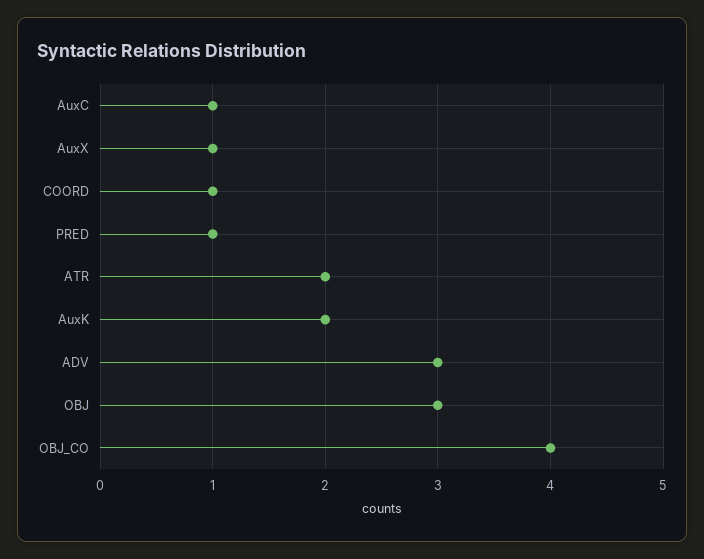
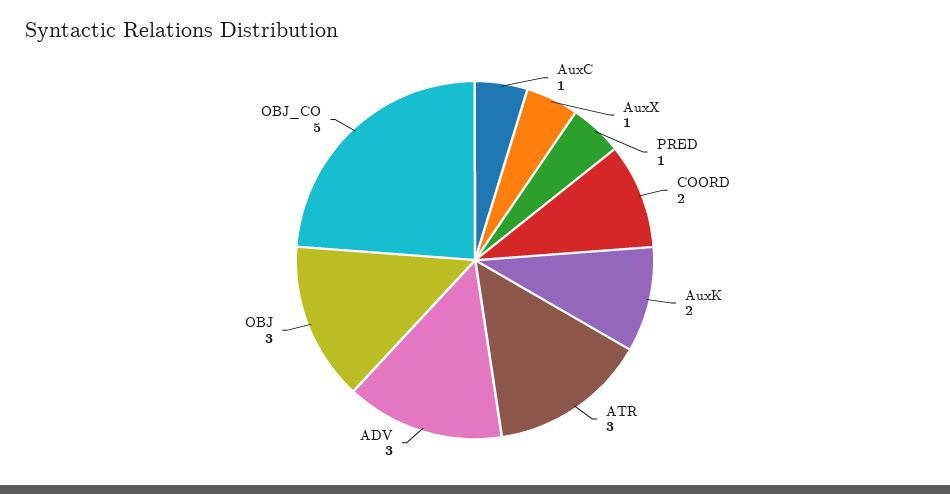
COORD: 1 -> 2
ATR: 2 -> 3
OBJ_CO: 4 -> 5

